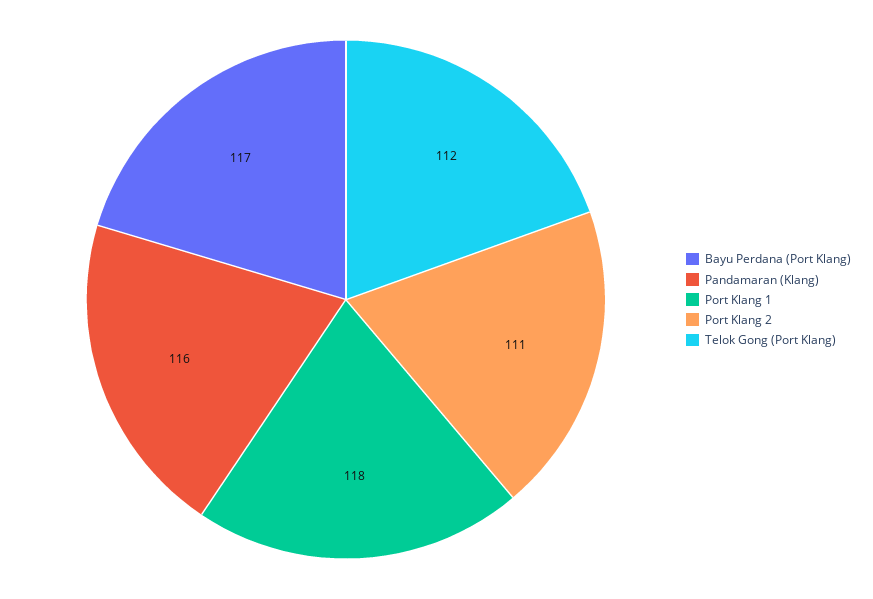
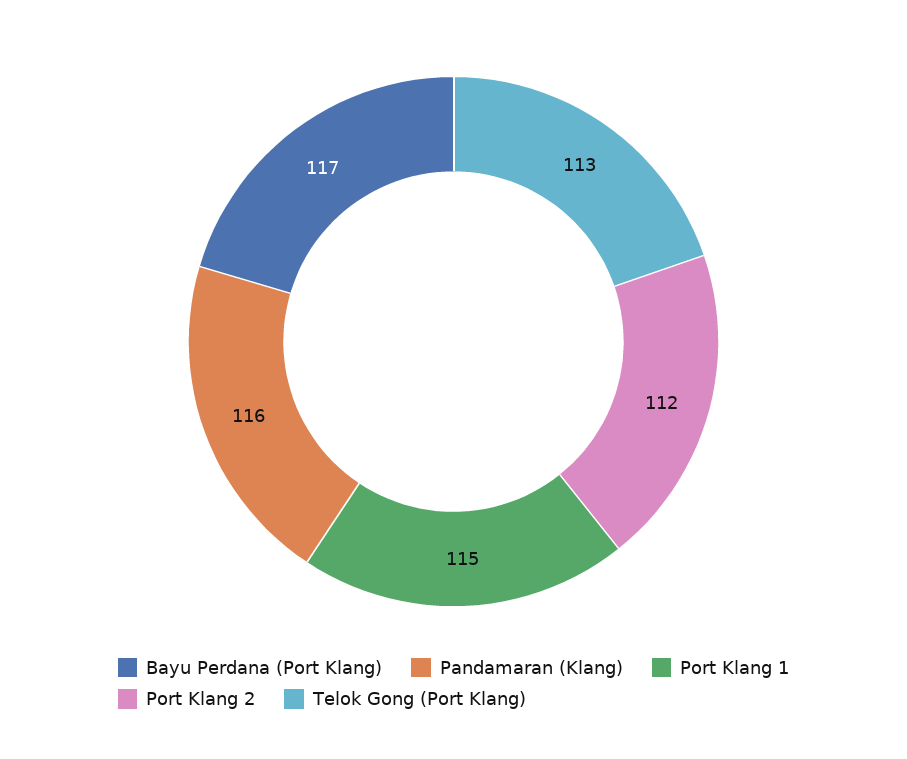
Port Klang 1: 118 -> 115
Port Klang 2: 111 -> 112
Telok Gong (Port Klang): 112 -> 113

